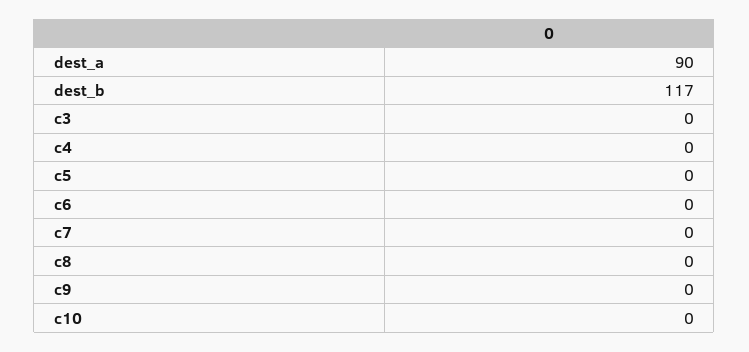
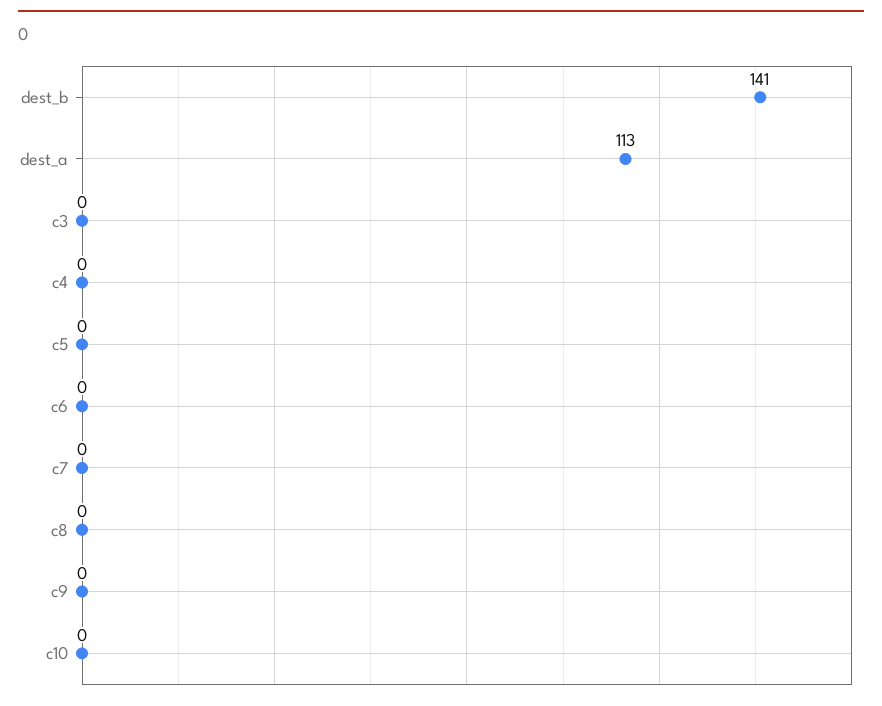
dest_a: 90 -> 113
dest_b: 117 -> 141

